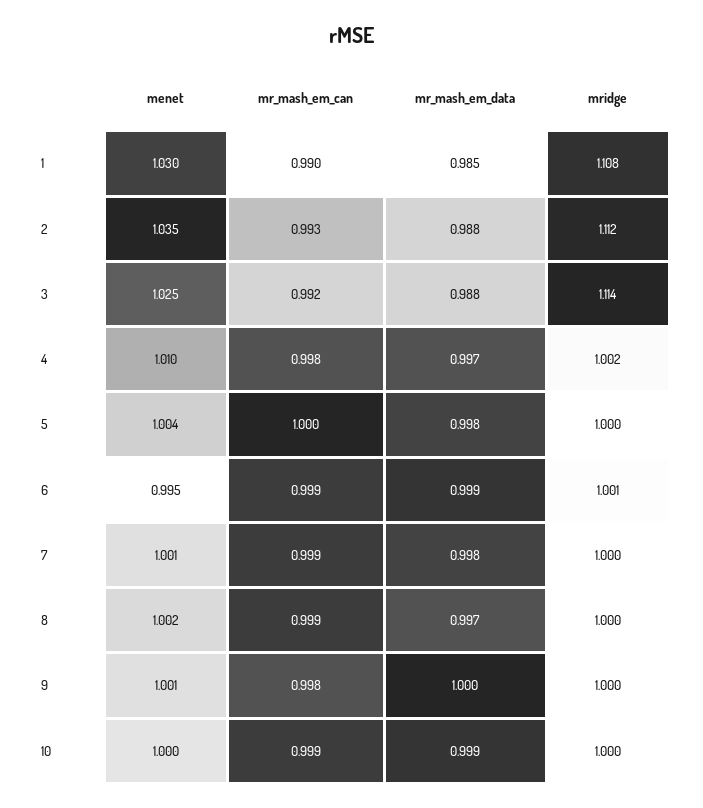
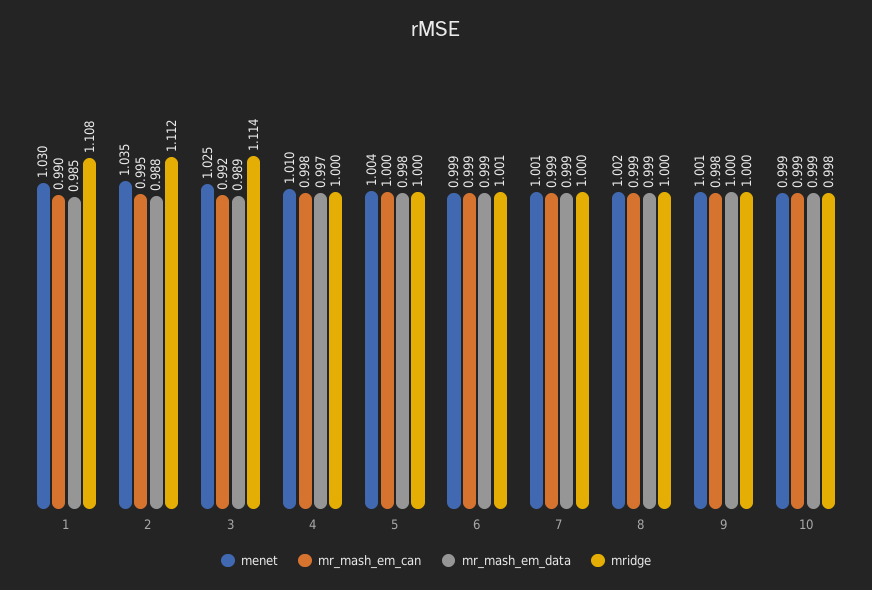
mr_mash_em_can, 2: 0.993 -> 0.995
mr_mash_em_data, 3: 0.988 -> 0.989
mridge, 4: 1.002 -> 1
menet, 6: 0.995 -> 0.999
mr_mash_em_data, 7: 0.998 -> 0.999
mr_mash_em_data, 8: 0.997 -> 0.999
menet, 10: 1 -> 0.999
mridge, 10: 1 -> 0.998

